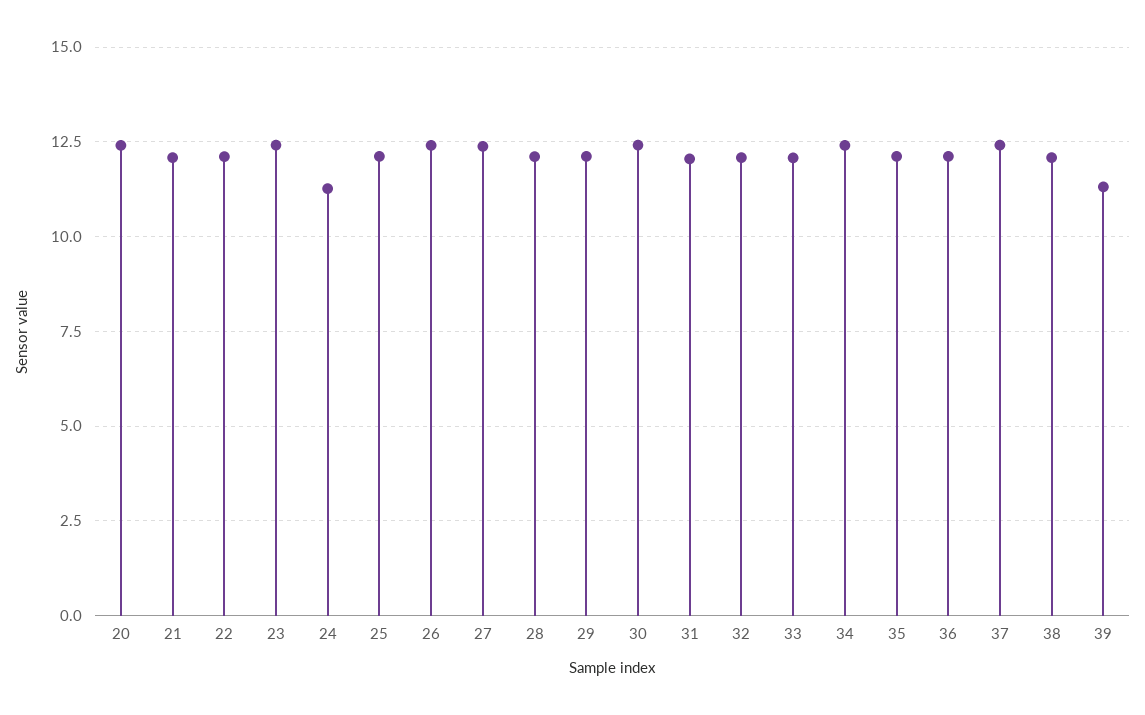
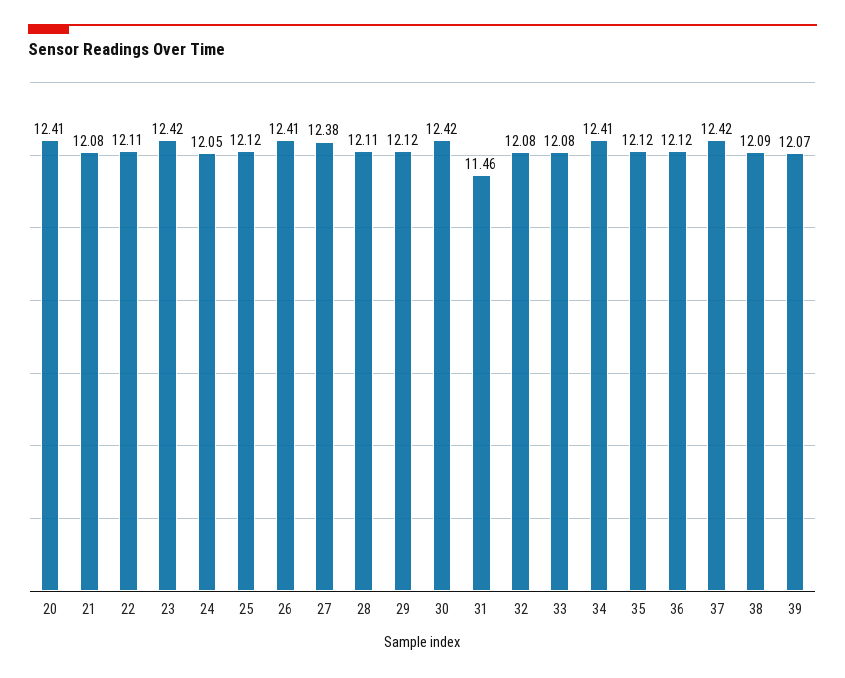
24: 11.25 -> 12.05
31: 12 -> 11.46
39: 11.25 -> 12.07

